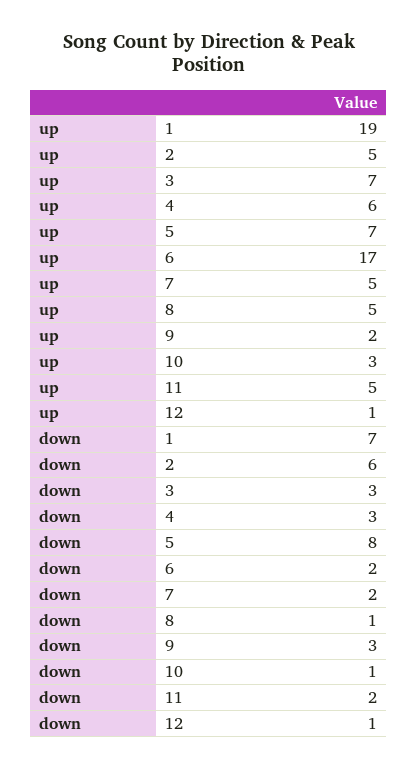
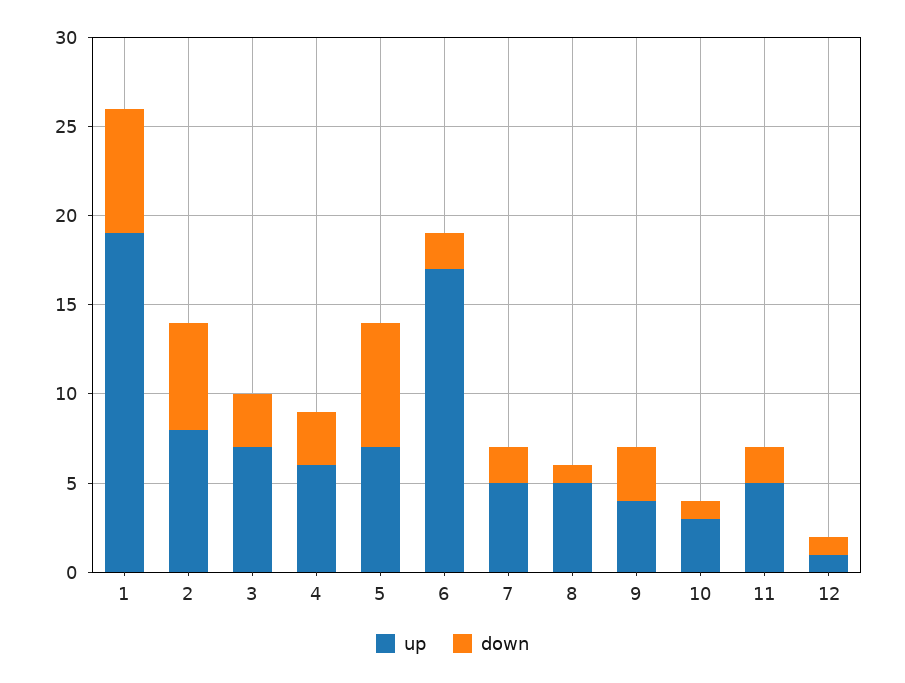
up, 2: 5 -> 8
up, 9: 2 -> 4
down, 5: 8 -> 7

